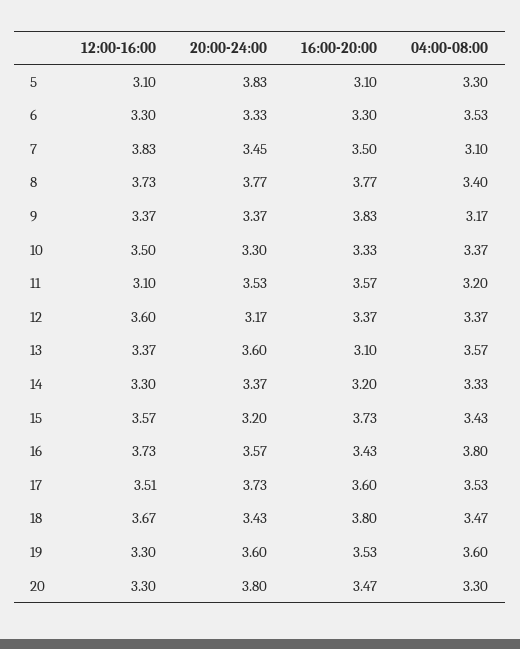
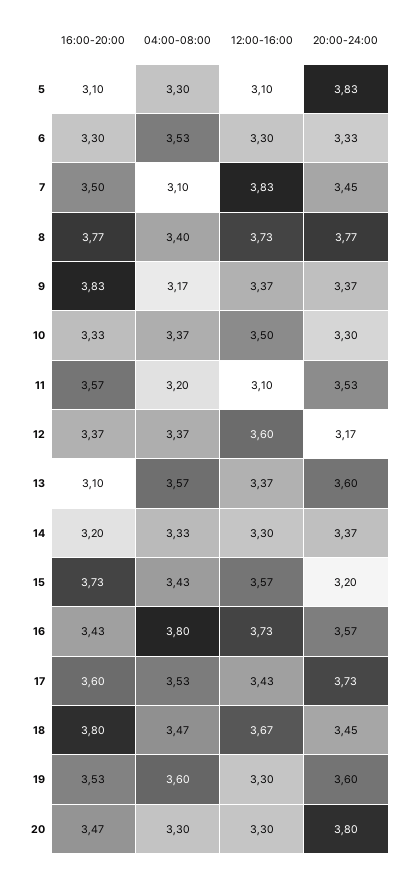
12:00-16:00, 17: 3.51 -> 3.43
20:00-24:00, 18: 3.43 -> 3.45

